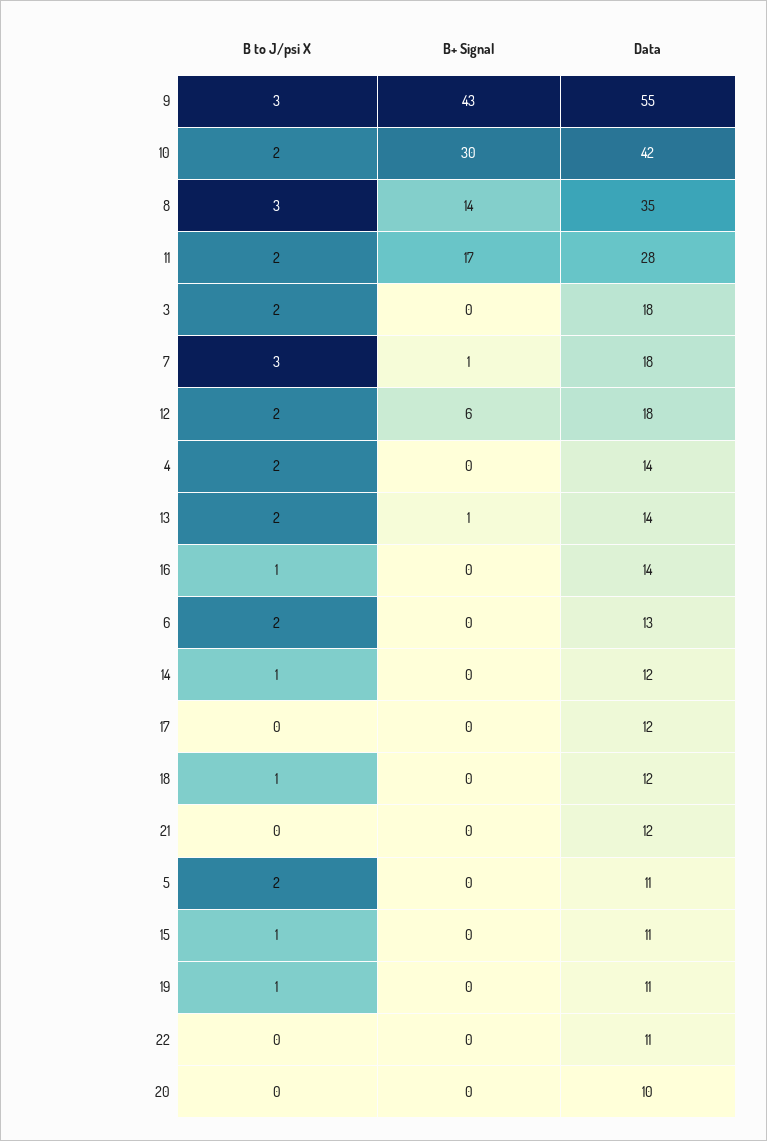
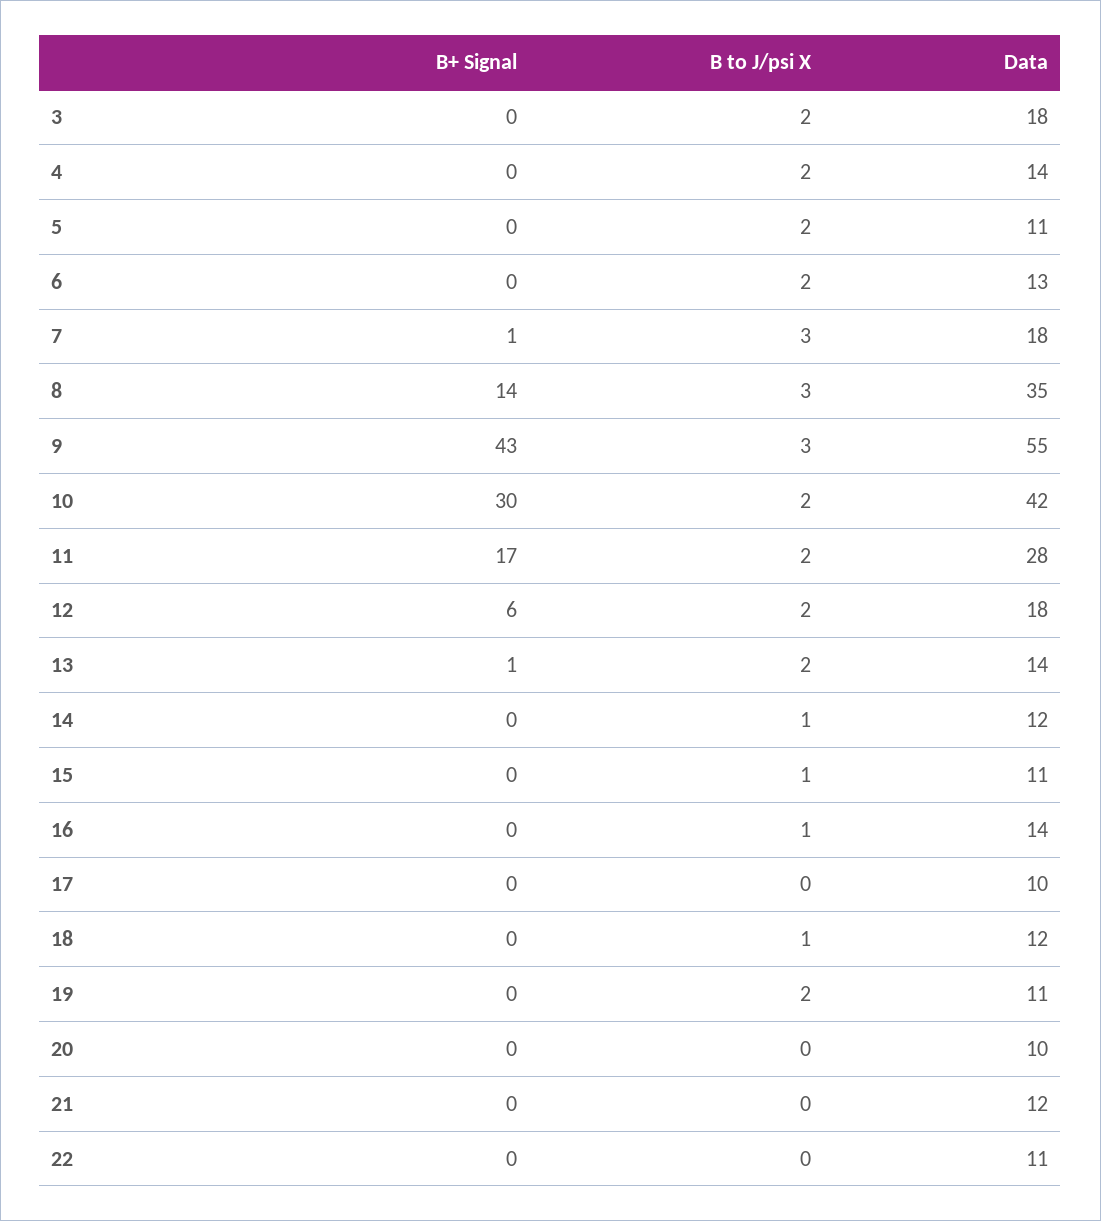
Data, 17: 12 -> 10
B to J/psi X, 19: 1 -> 2

